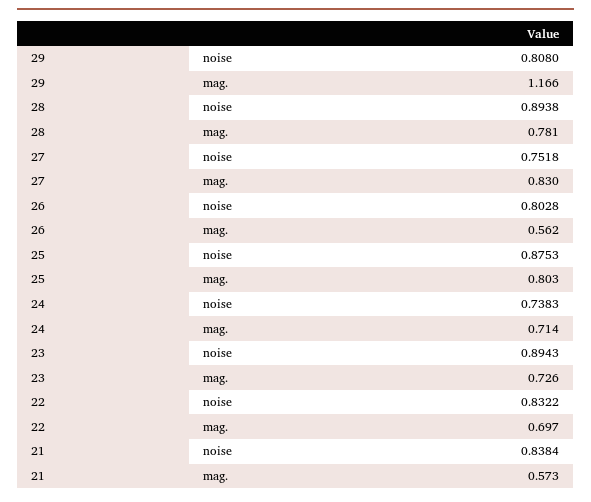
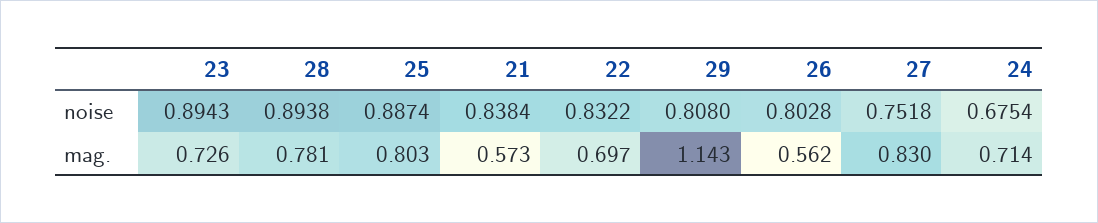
29, mag.: 1.166 -> 1.143
25, noise: 0.8753 -> 0.8874
24, noise: 0.7383 -> 0.6754

